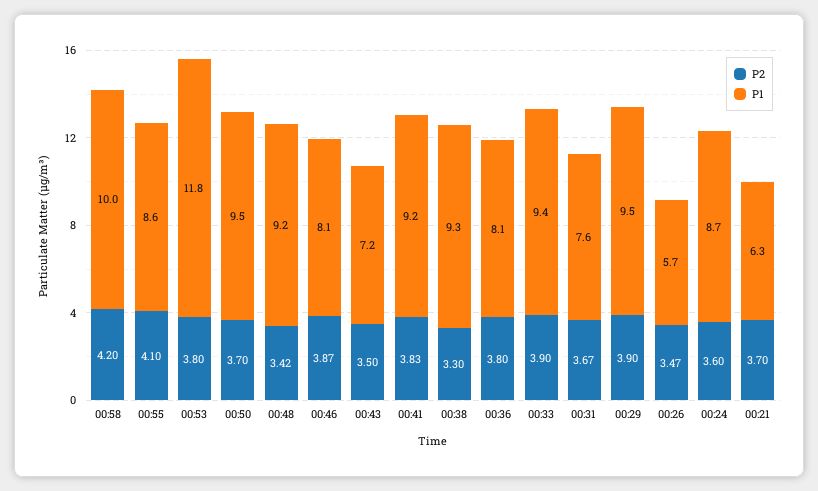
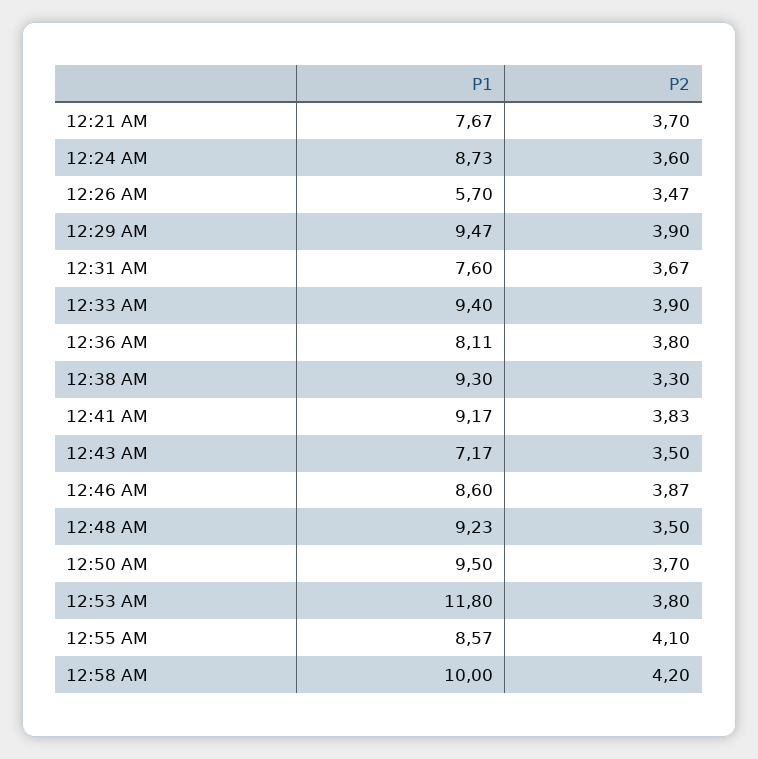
P2, 00:48: 3.42 -> 3.5
P1, 00:46: 8.1 -> 8.6
P1, 00:21: 6.3 -> 7.67

